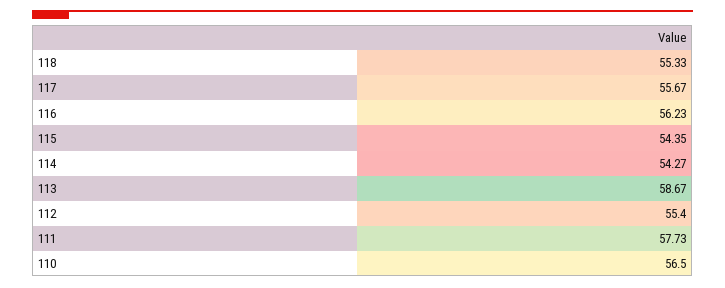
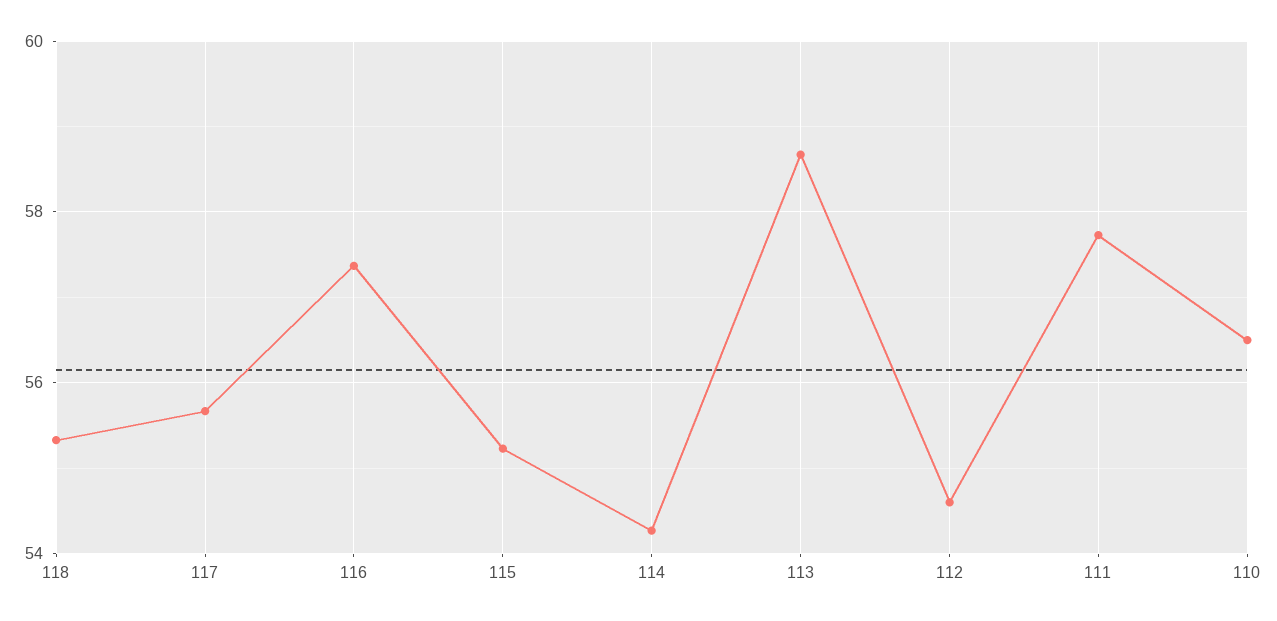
116: 56.23 -> 57.4
115: 54.35 -> 55.2
112: 55.4 -> 54.6

